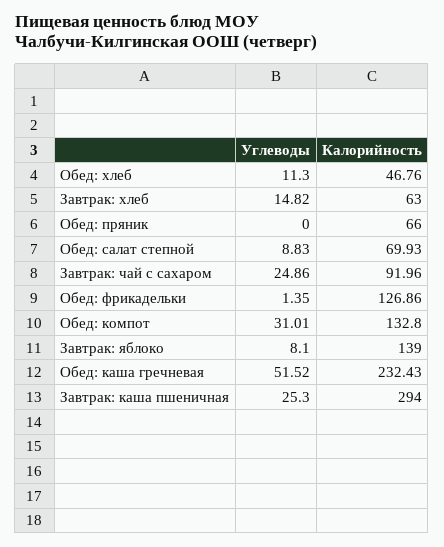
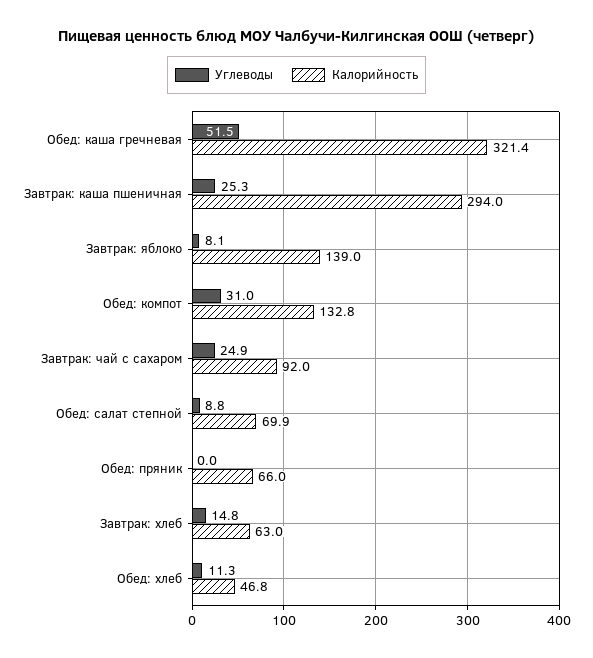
Углеводы, Обед: фрикадельки: 1.35 -> none
Калорийность, Обед: фрикадельки: 126.86 -> none
Калорийность, Обед: каша гречневая: 232.43 -> 321.4

